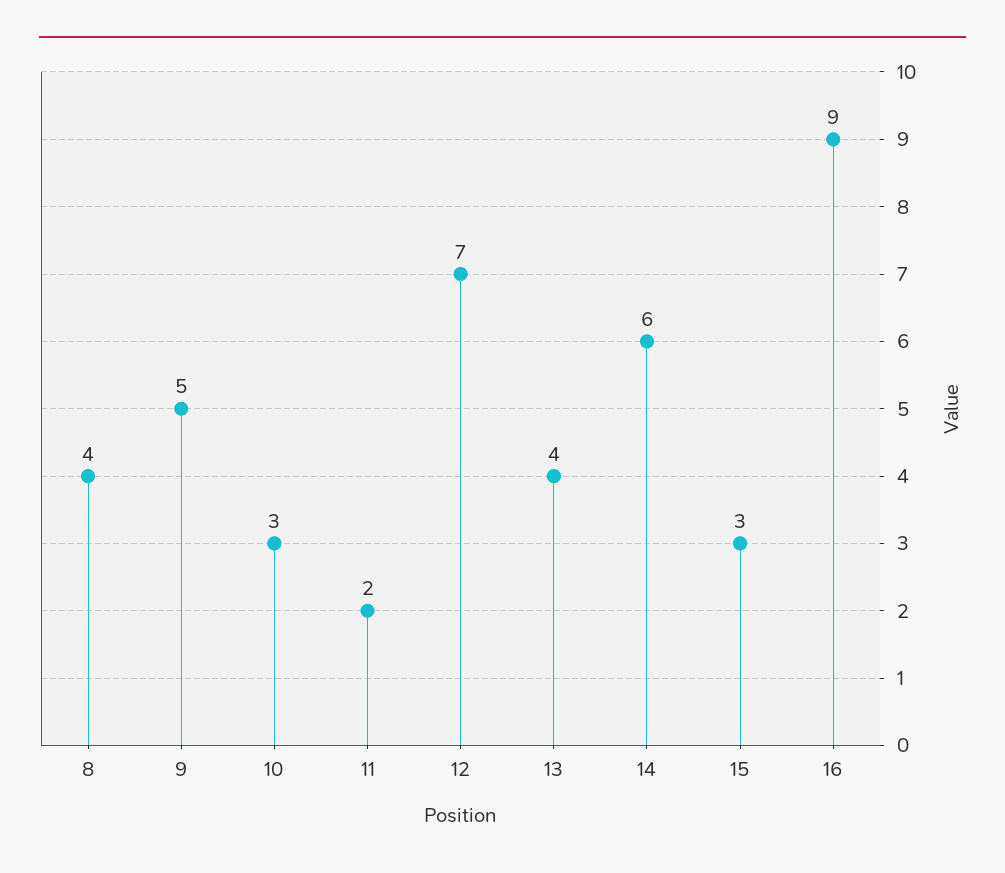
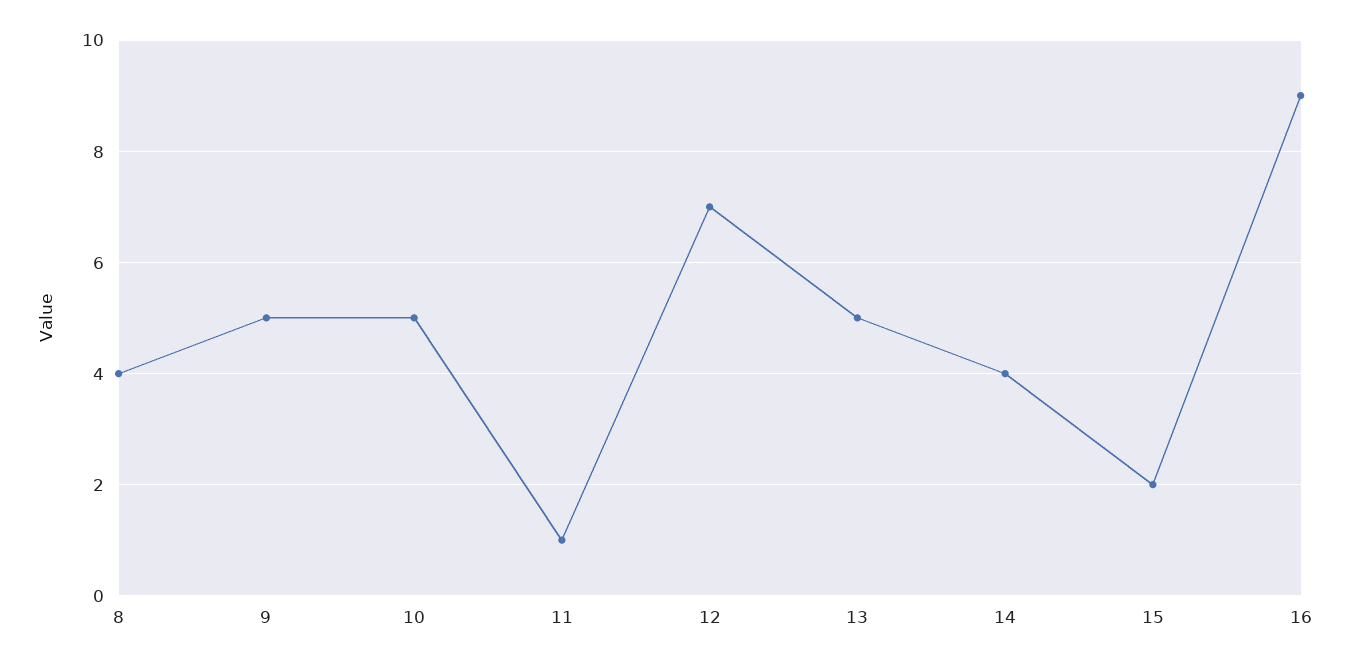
10: 3 -> 5
11: 2 -> 1
13: 4 -> 5
14: 6 -> 4
15: 3 -> 2

